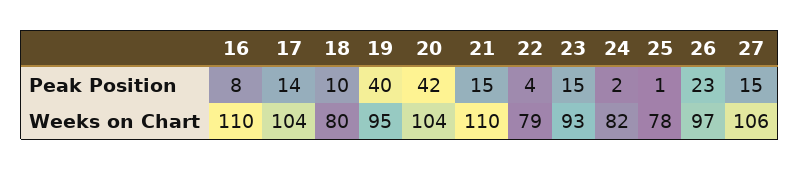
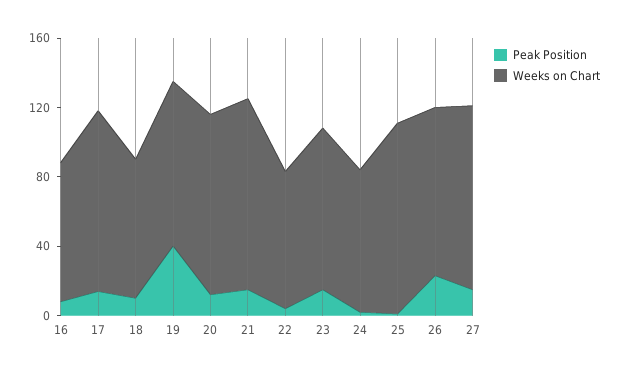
Peak Position, 20: 42 -> 10
Weeks on Chart, 16: 110 -> 80
Weeks on Chart, 25: 78 -> 110

